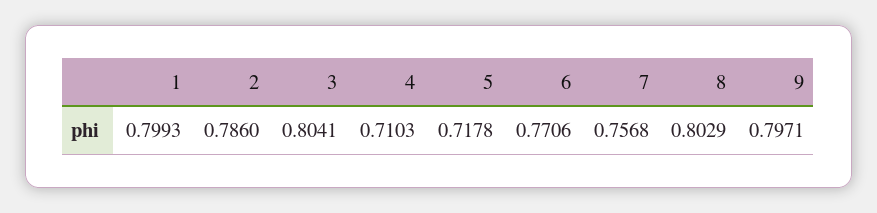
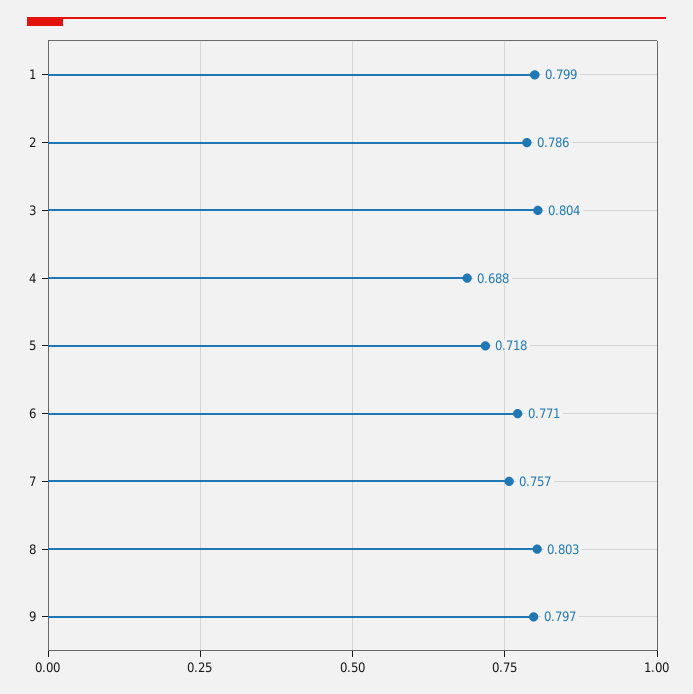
4: 0.7103 -> 0.688

